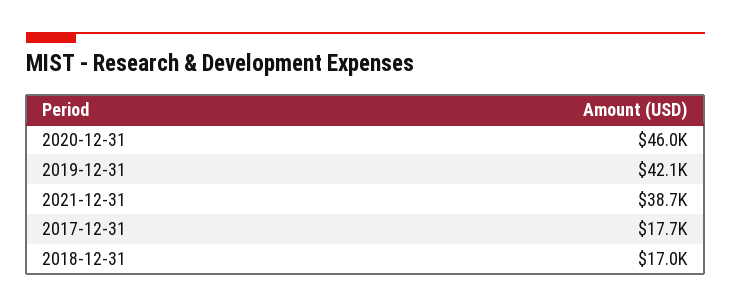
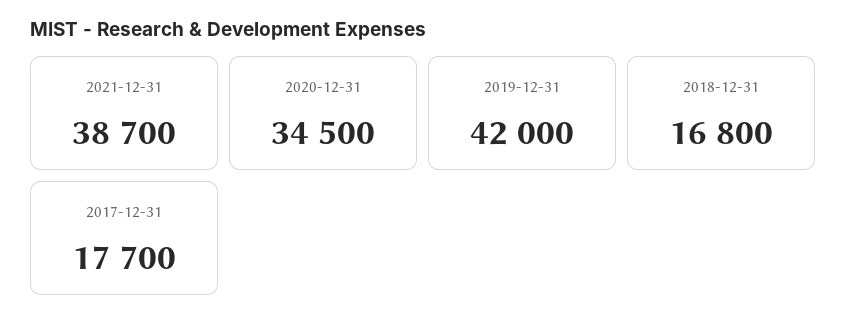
2020-12-31: 46000 -> 34500
2019-12-31: 42100 -> 42000
2018-12-31: 17000 -> 16800

